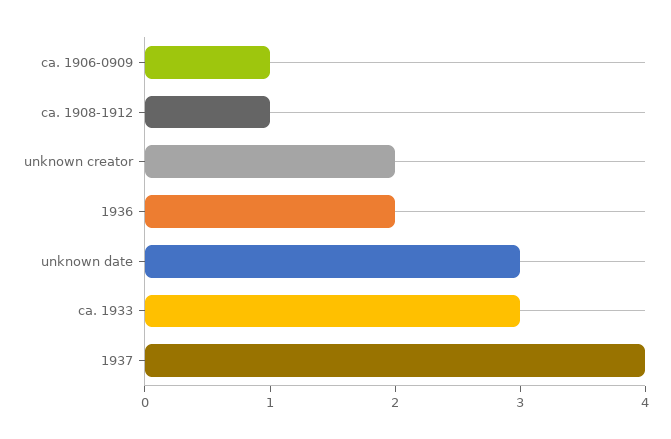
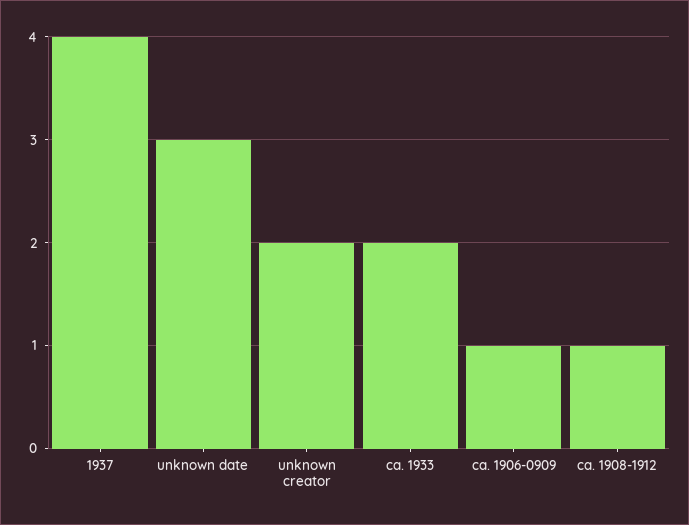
1936: 2 -> none
ca. 1933: 3 -> 2

